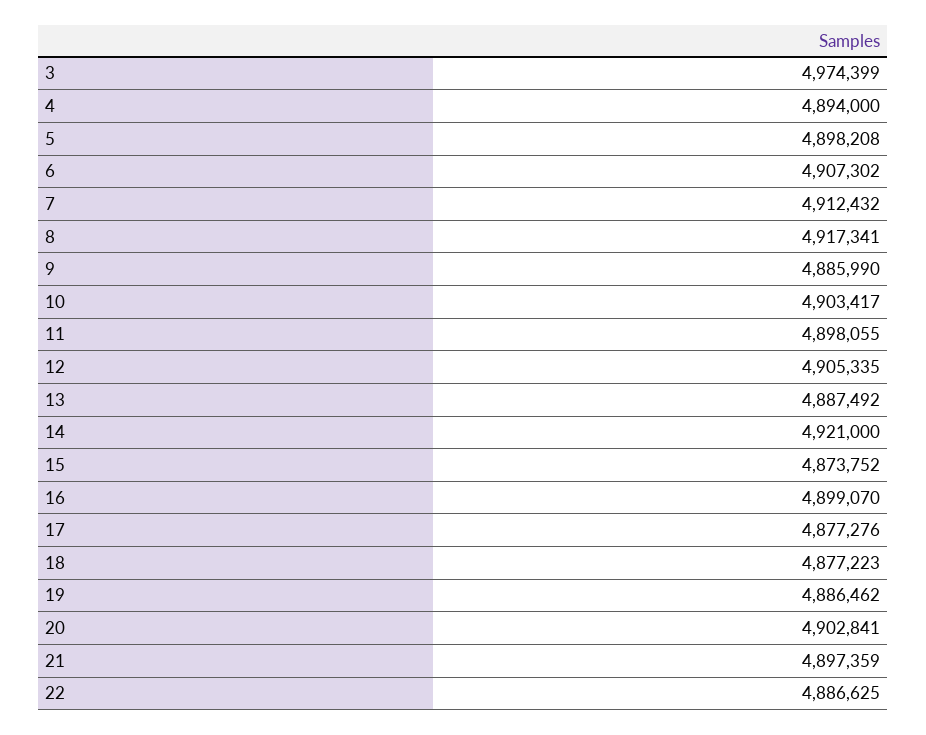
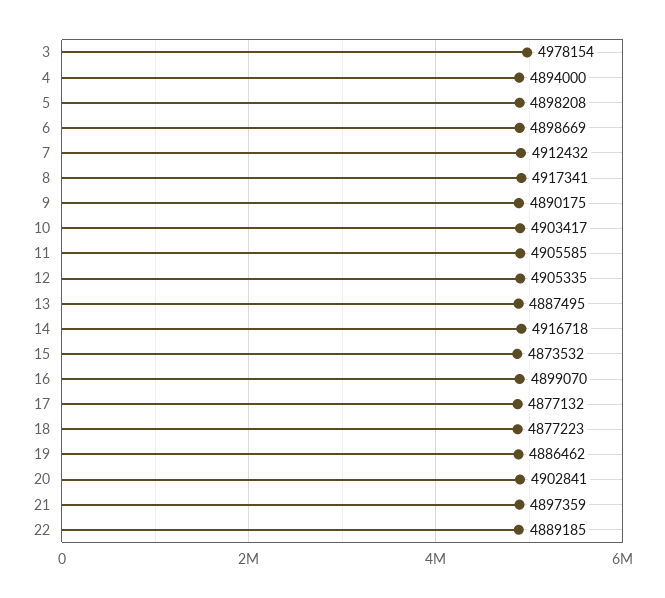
3: 4974399 -> 4978154
6: 4907302 -> 4898669
9: 4885990 -> 4890175
11: 4898055 -> 4905585
13: 4887492 -> 4887495
14: 4921000 -> 4916718
15: 4873752 -> 4873532
17: 4877276 -> 4877132
22: 4886625 -> 4889185

